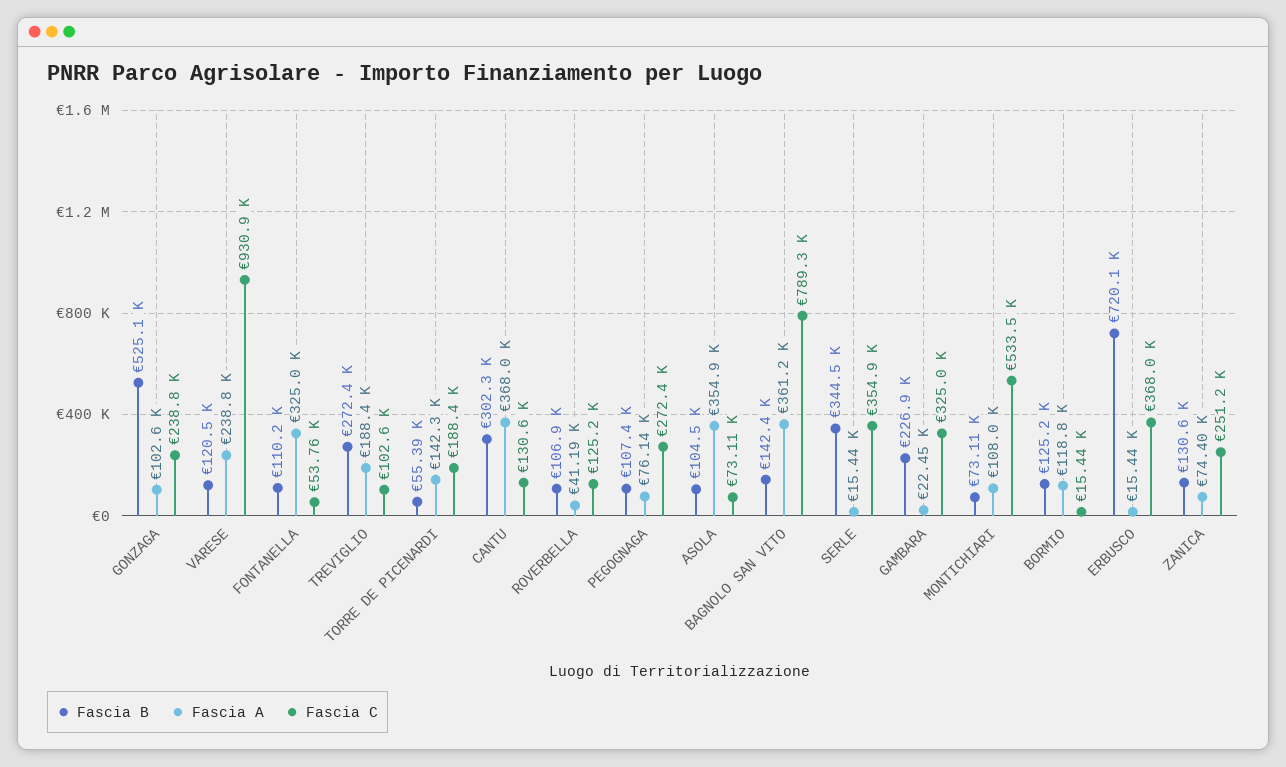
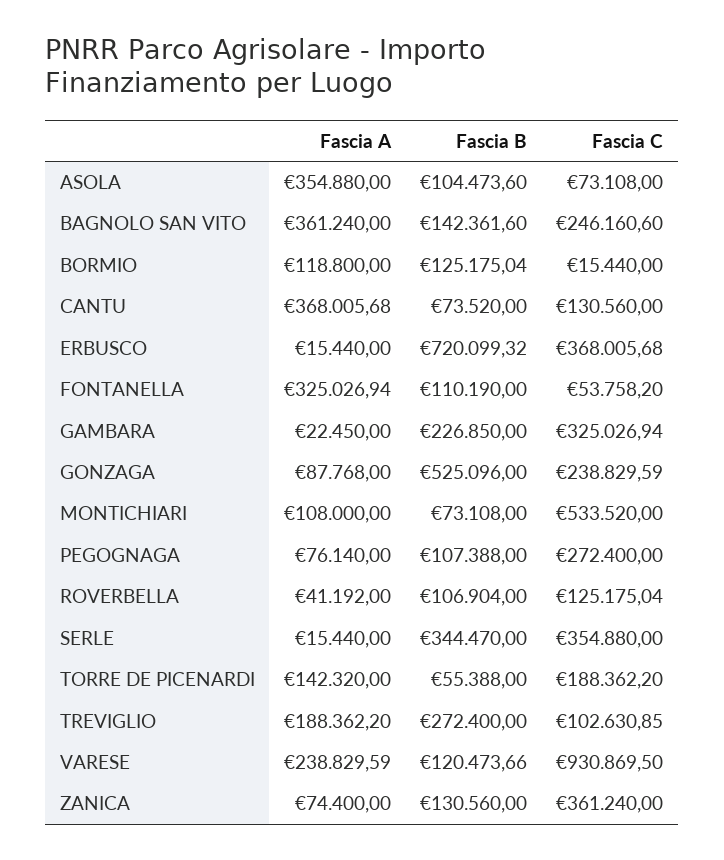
Fascia A, GONZAGA: 102600 -> 87768
Fascia B, CANTU: 302300 -> 73520
Fascia C, BAGNOLO SAN VITO: 789300 -> 246160.6
Fascia C, ZANICA: 251200 -> 361240

